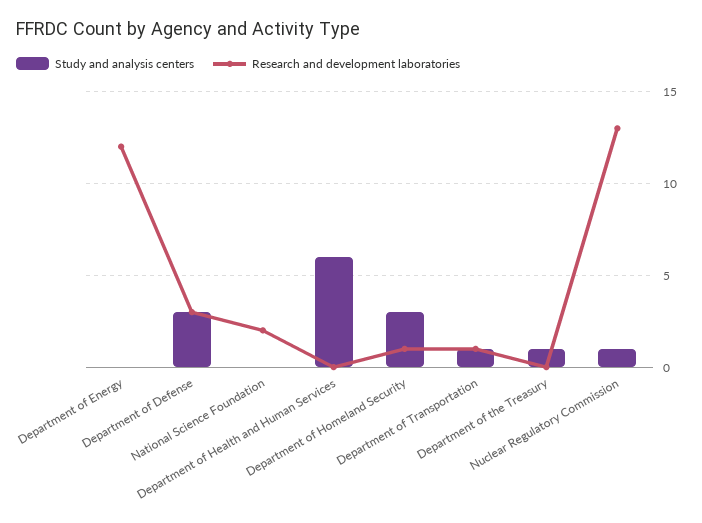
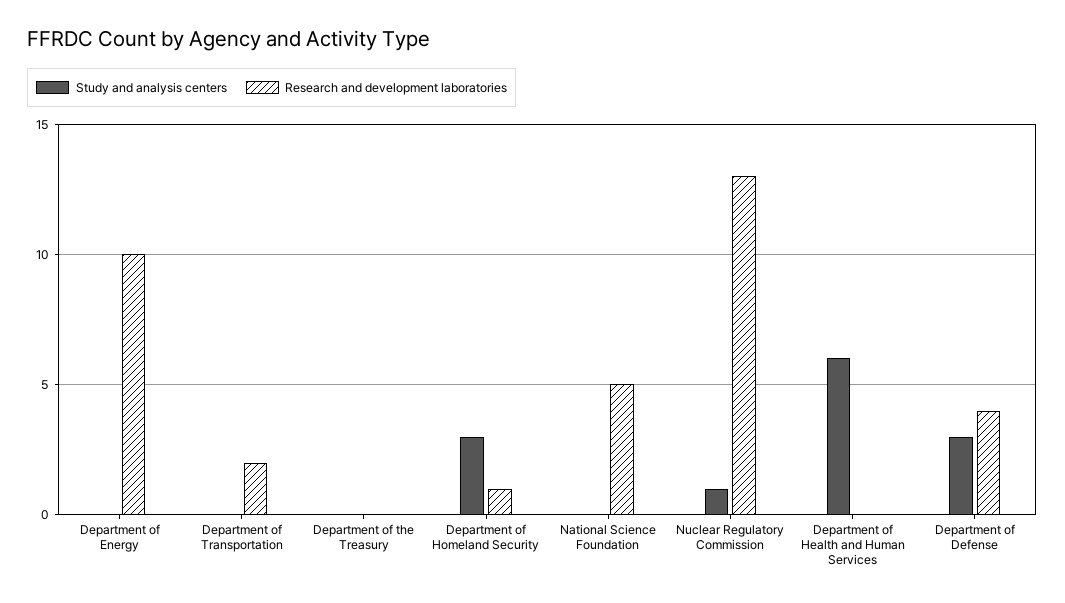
Research and development laboratories, Department of Energy: 12 -> 10
Research and development laboratories, Department of Defense: 3 -> 4
Research and development laboratories, National Science Foundation: 2 -> 5
Study and analysis centers, Department of Transportation: 1 -> 0
Research and development laboratories, Department of Transportation: 1 -> 2
Study and analysis centers, Department of the Treasury: 1 -> 0

